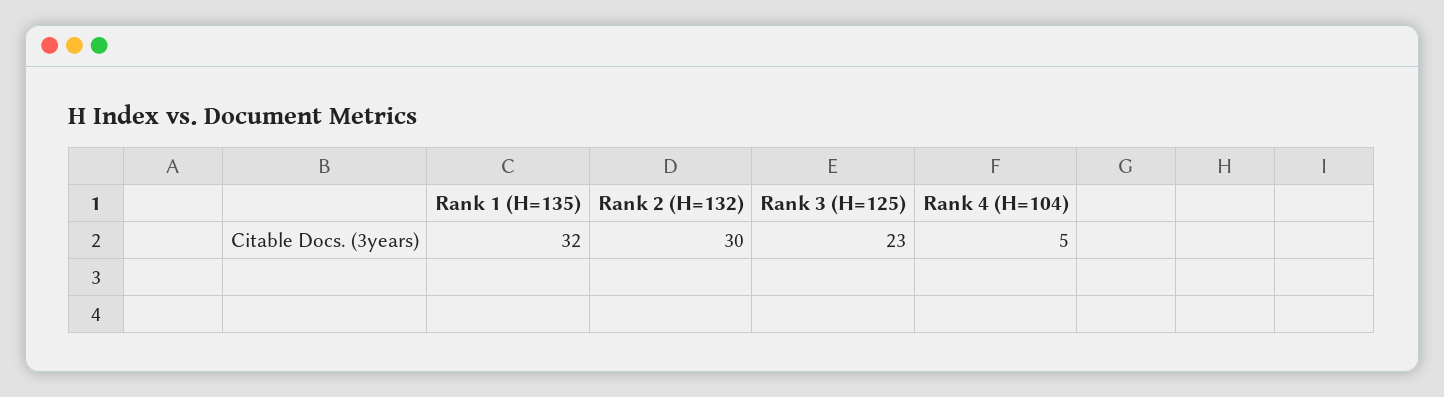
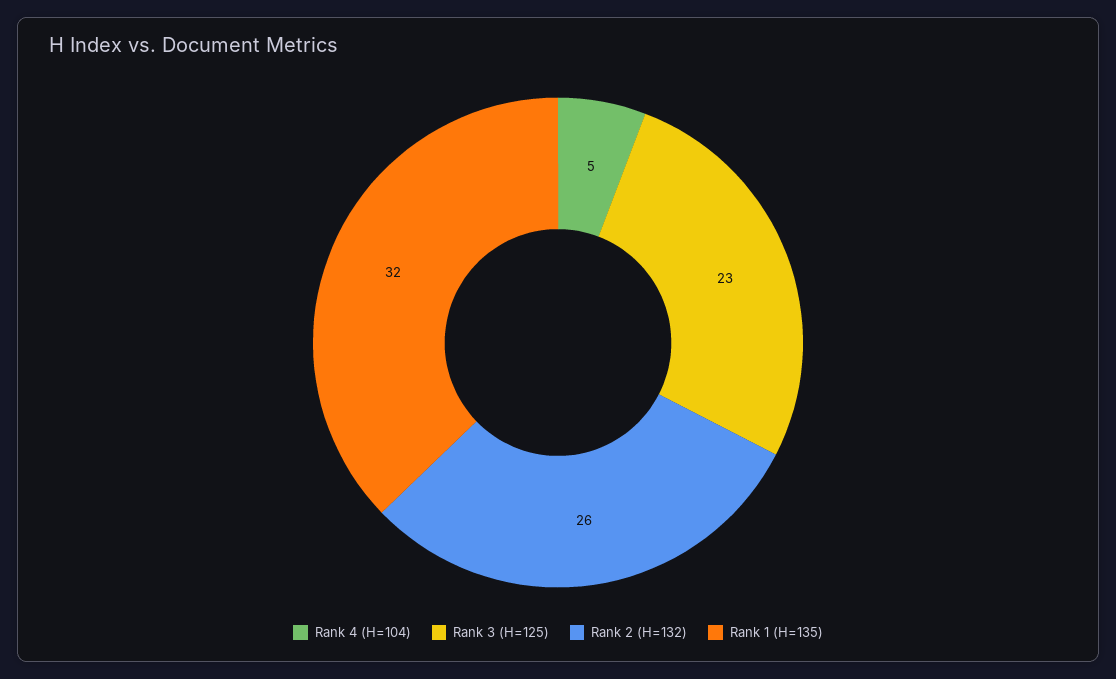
Rank 2 (H=132): 30 -> 26

